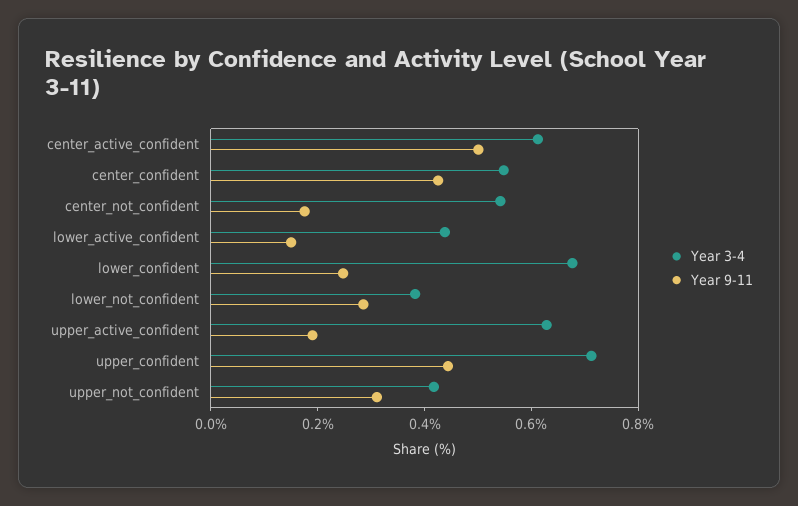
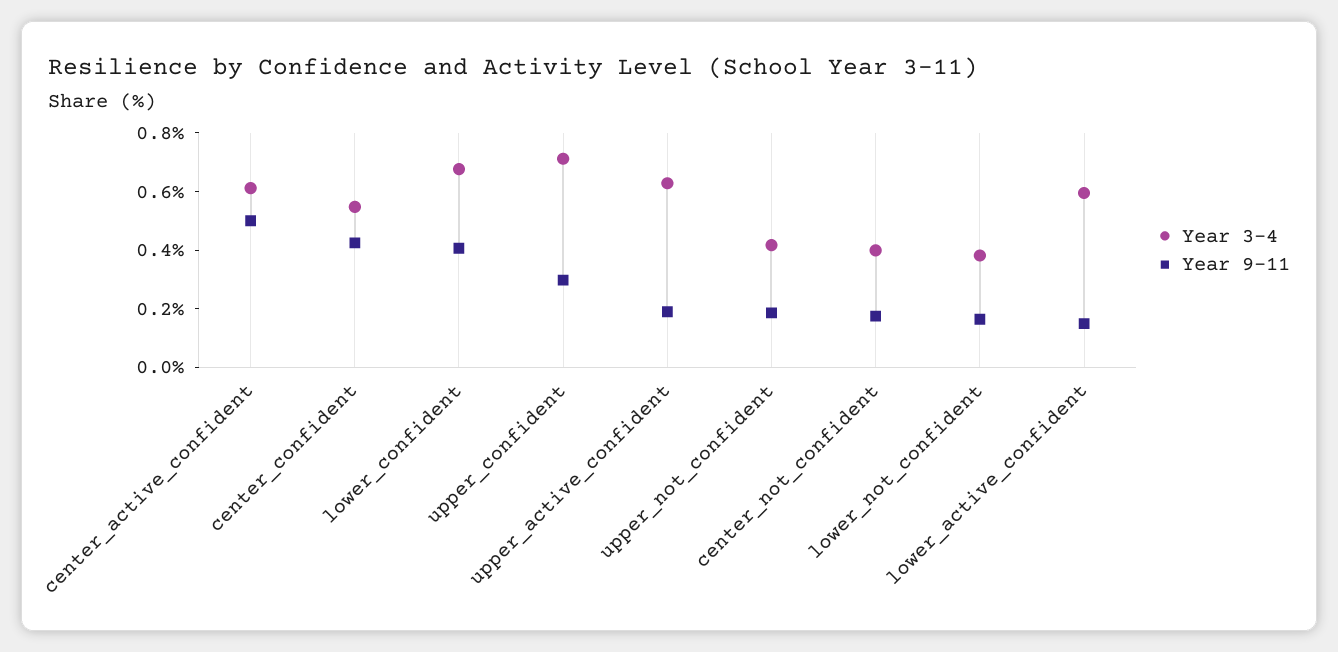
Year 3-4, center_not_confident: 0.55 -> 0.4
Year 3-4, lower_active_confident: 0.45 -> 0.6
Year 9-11, lower_confident: 0.25 -> 0.4
Year 9-11, lower_not_confident: 0.3 -> 0.15
Year 9-11, upper_confident: 0.45 -> 0.3
Year 9-11, upper_not_confident: 0.3 -> 0.2

